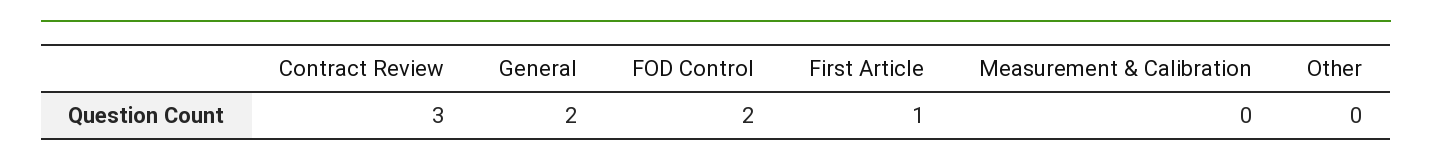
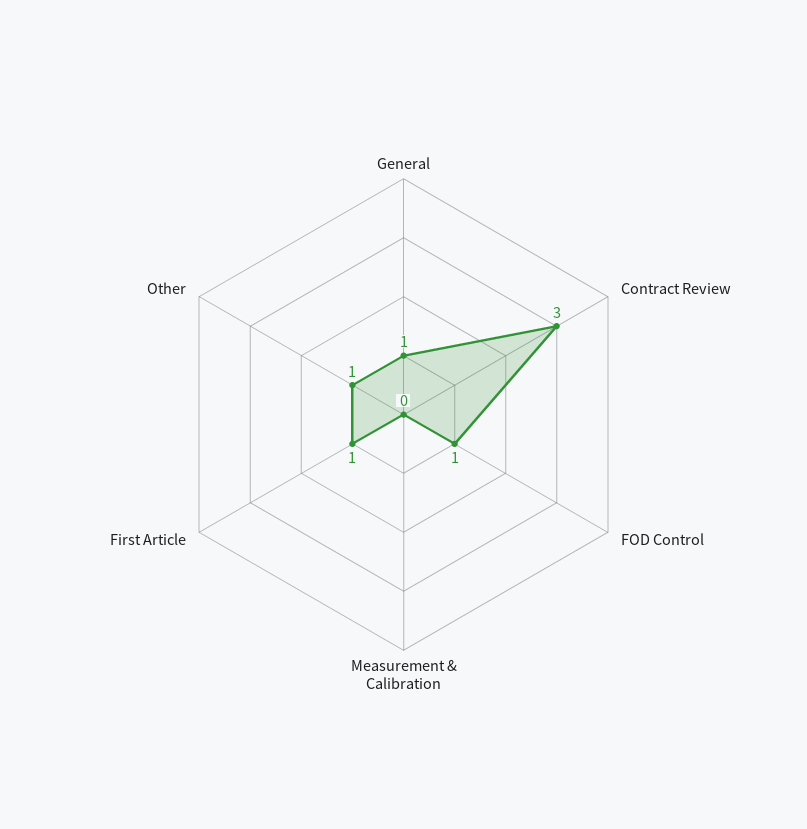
General: 2 -> 1
FOD Control: 2 -> 1
Other: 0 -> 1

